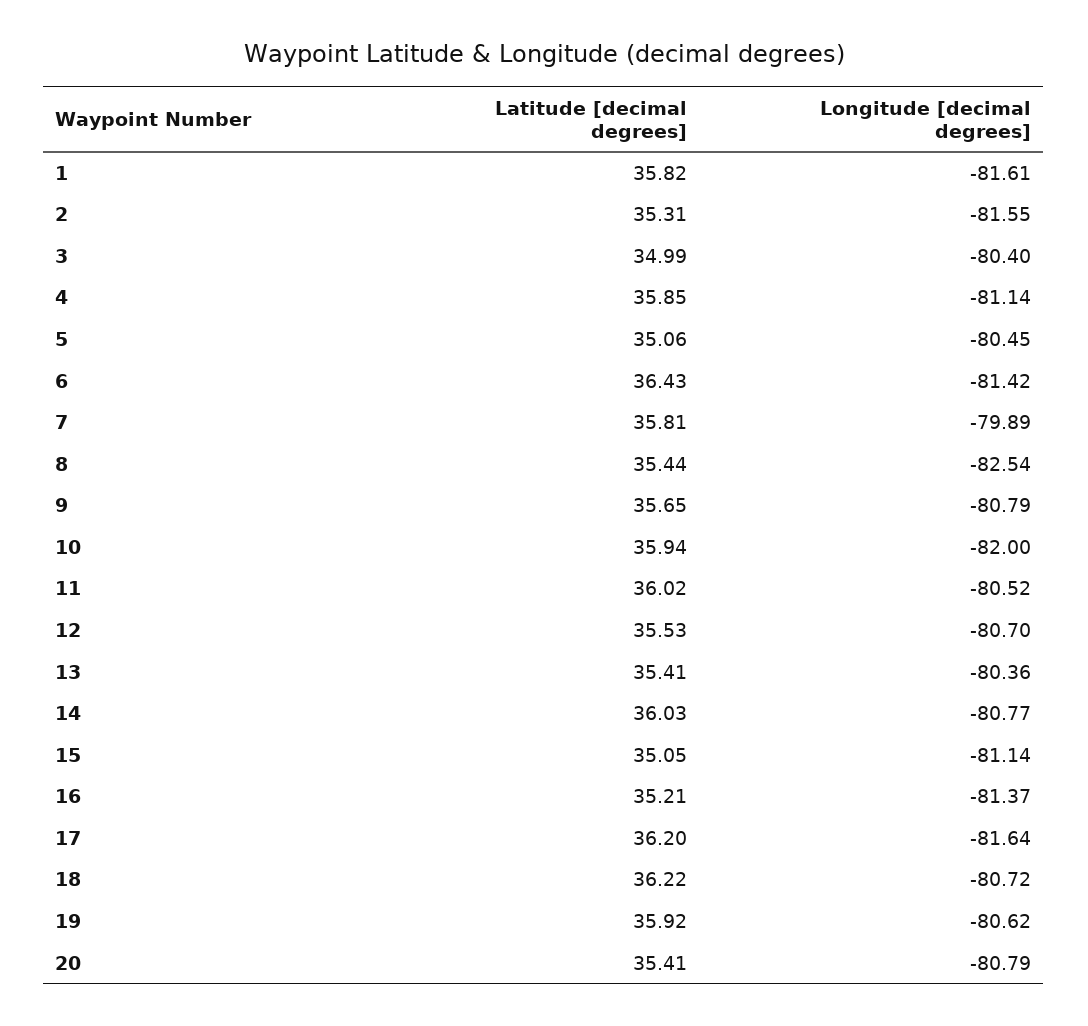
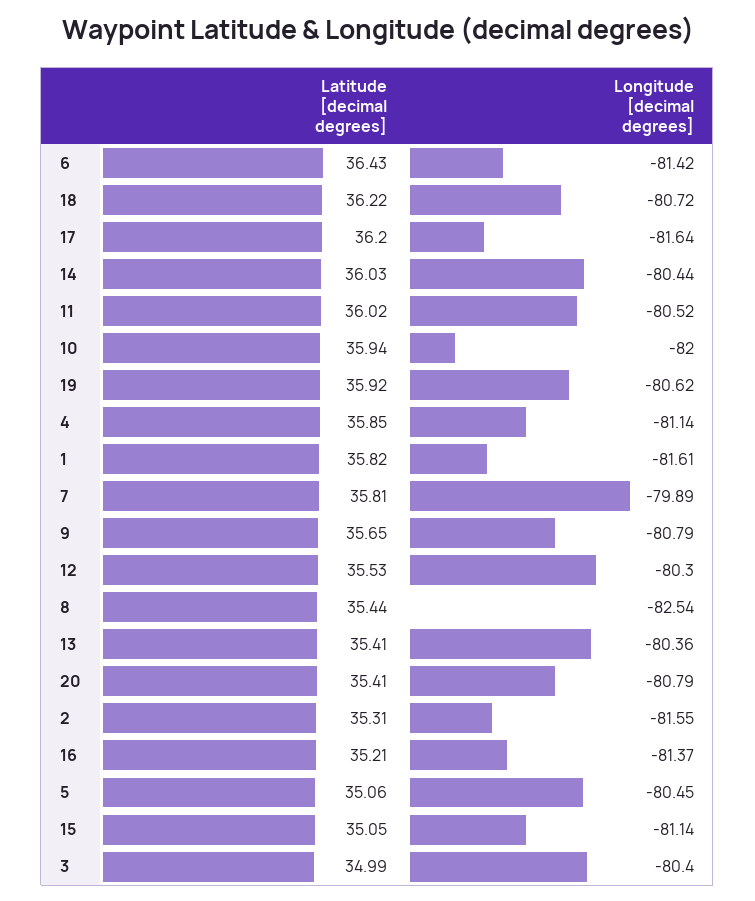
Longitude [decimal degrees], 12: -80.7 -> -80.3
Longitude [decimal degrees], 14: -80.77 -> -80.44

